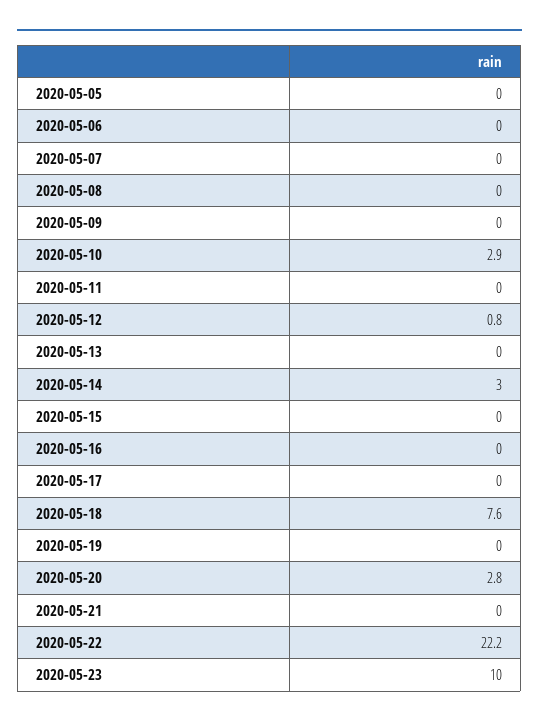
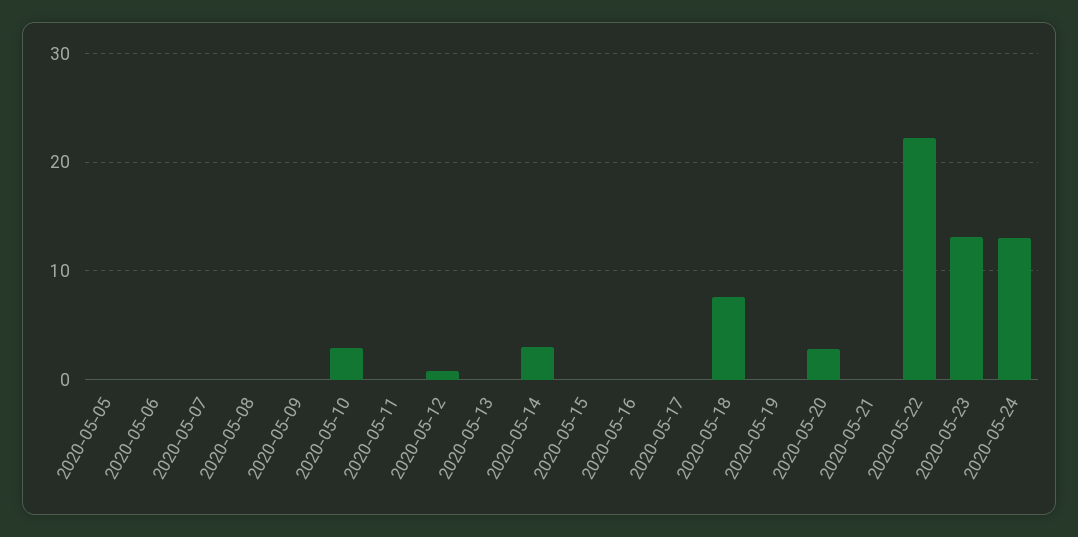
2020-05-23: 10 -> 13
2020-05-24: none -> 13

